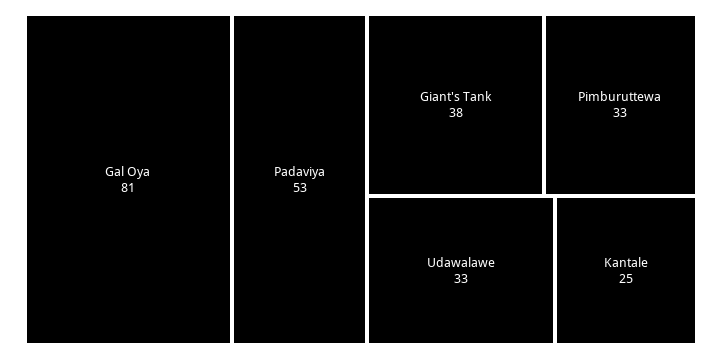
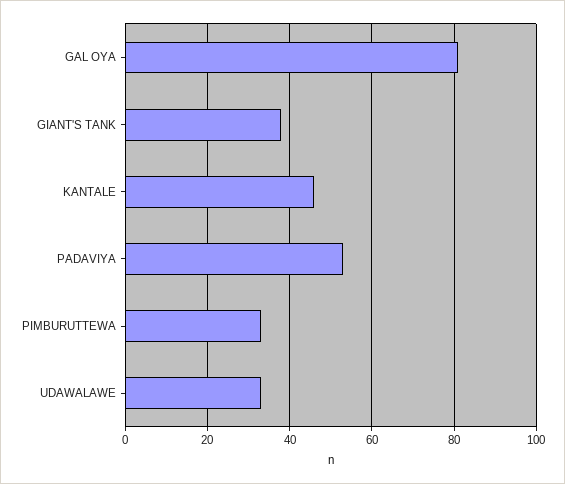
Kantale: 25 -> 45

